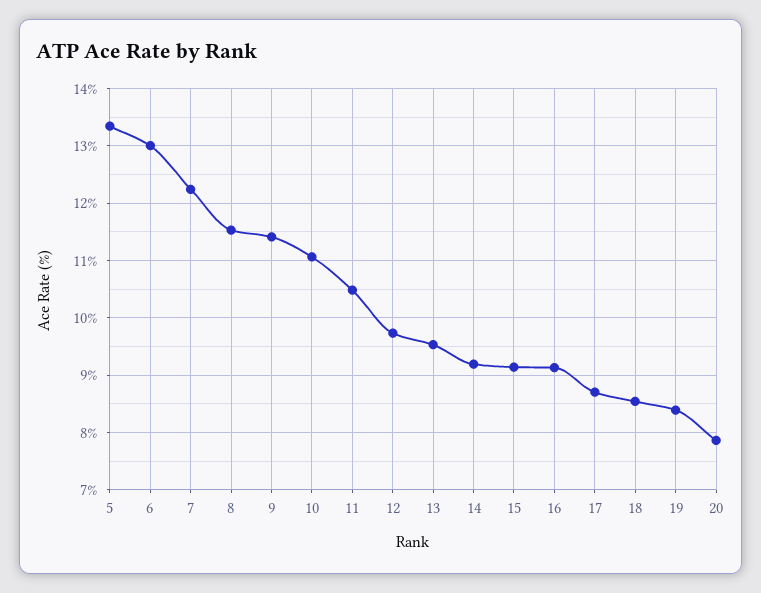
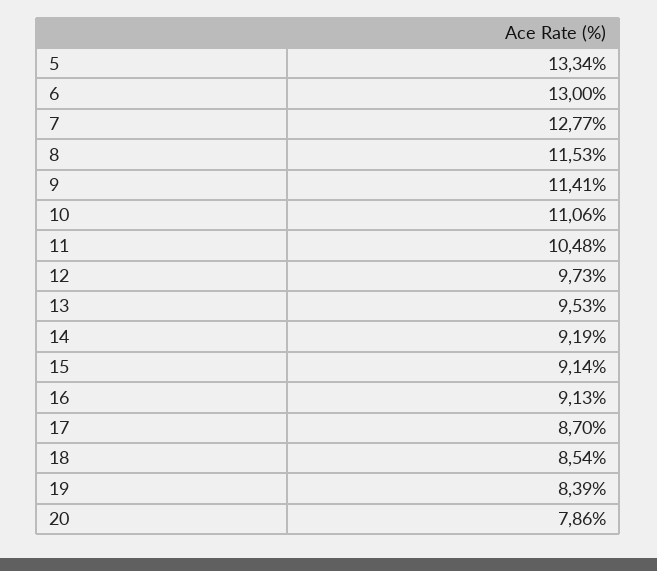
7: 12.2 -> 12.77

